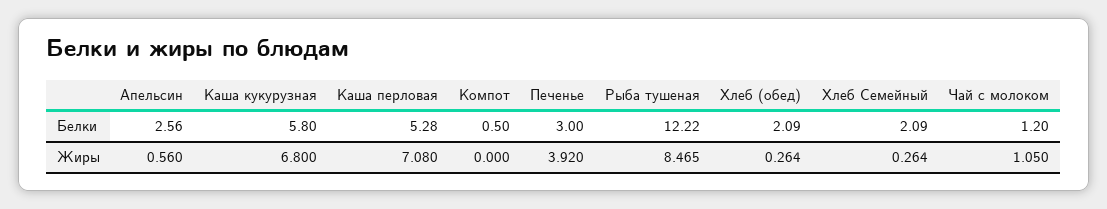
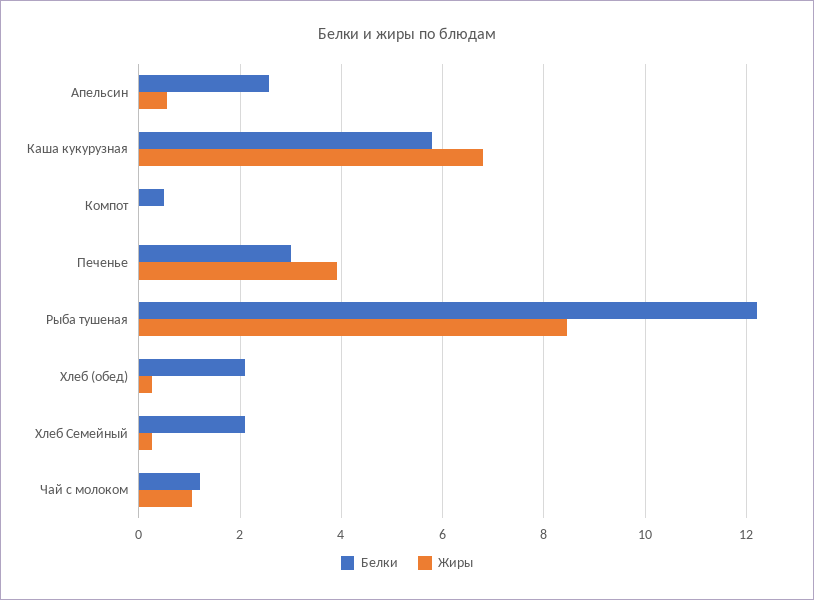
Белки, Каша перловая: 5.28 -> none
Жиры, Каша перловая: 7.08 -> none

